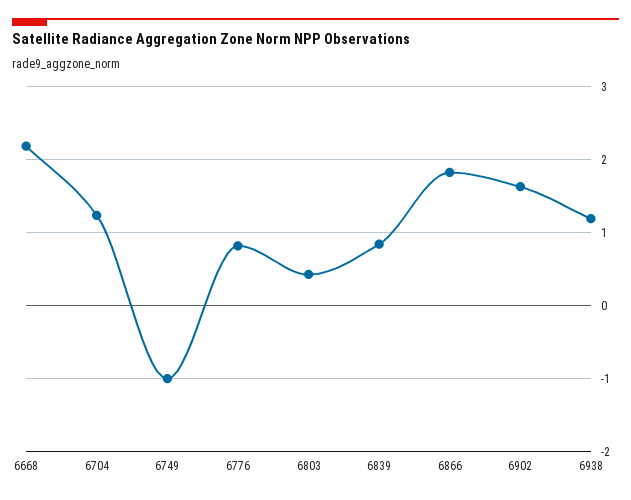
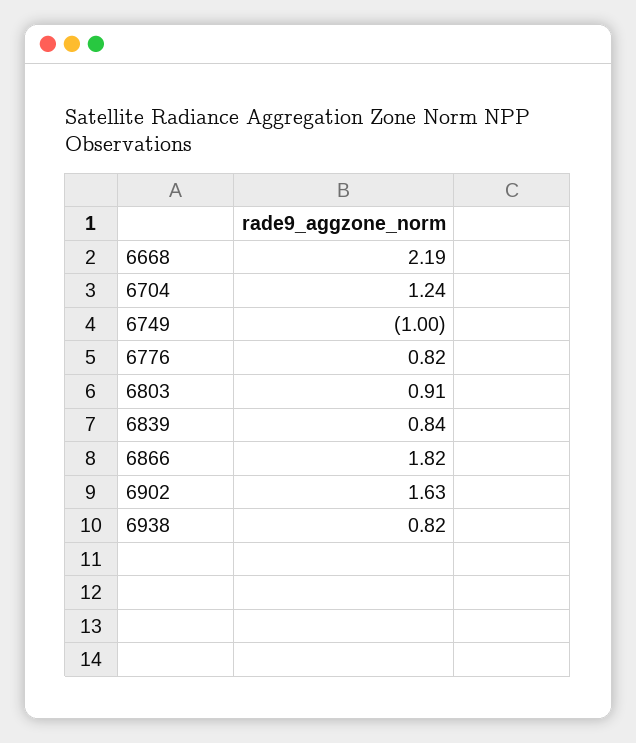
6803: 0.4 -> 0.91
6938: 1.2 -> 0.82

